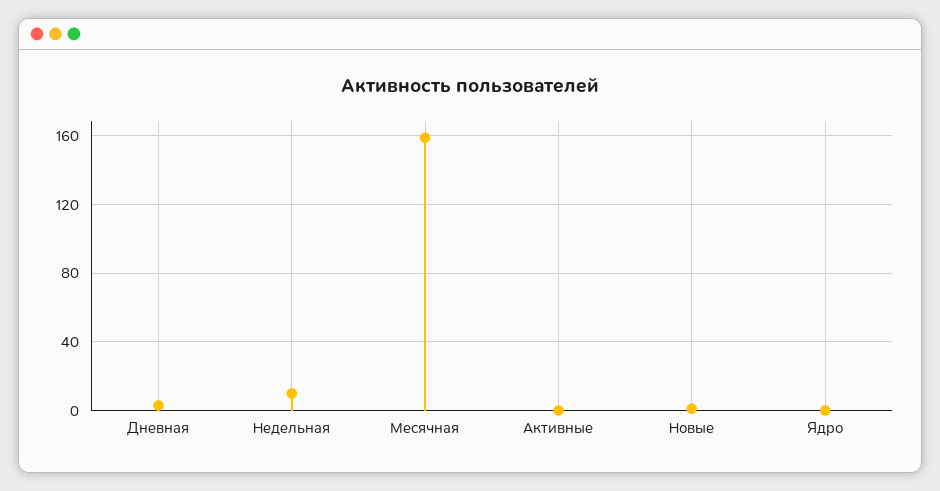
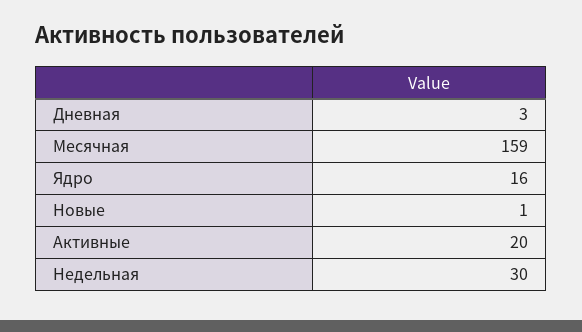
Недельная: 10 -> 30
Активные: 0 -> 20
Ядро: 0 -> 16

